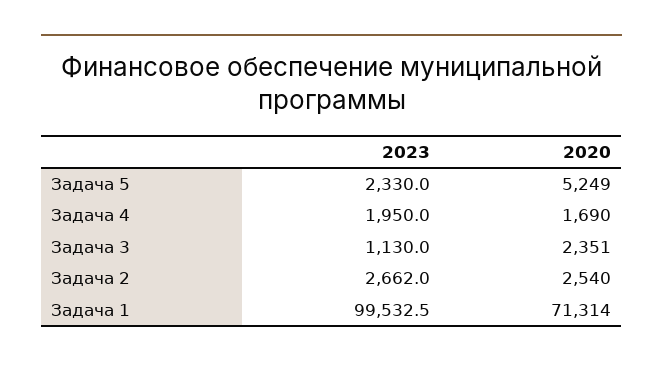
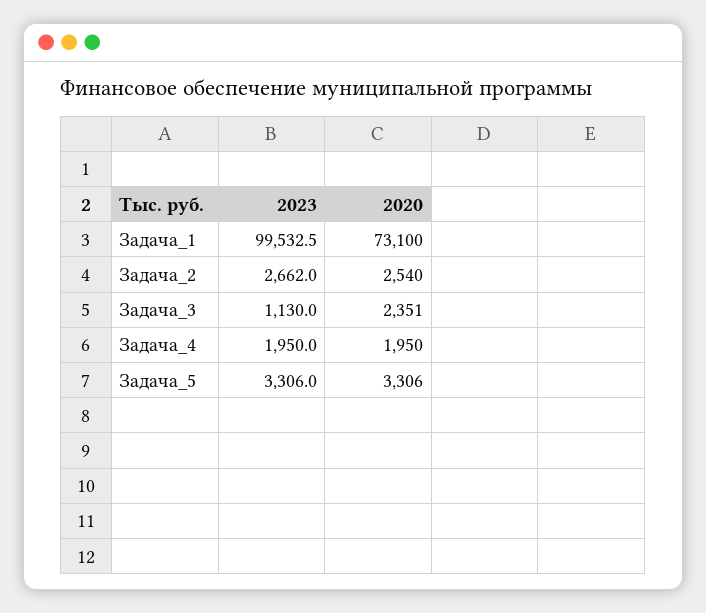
2023, Задача 5: 2330 -> 3306
2020, Задача 5: 5249 -> 3306
2020, Задача 4: 1690 -> 1950
2020, Задача 1: 71314 -> 73100

